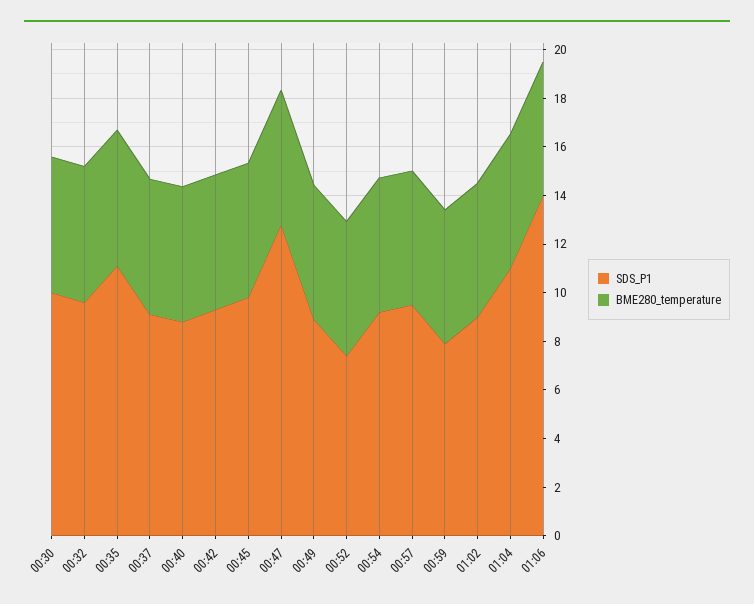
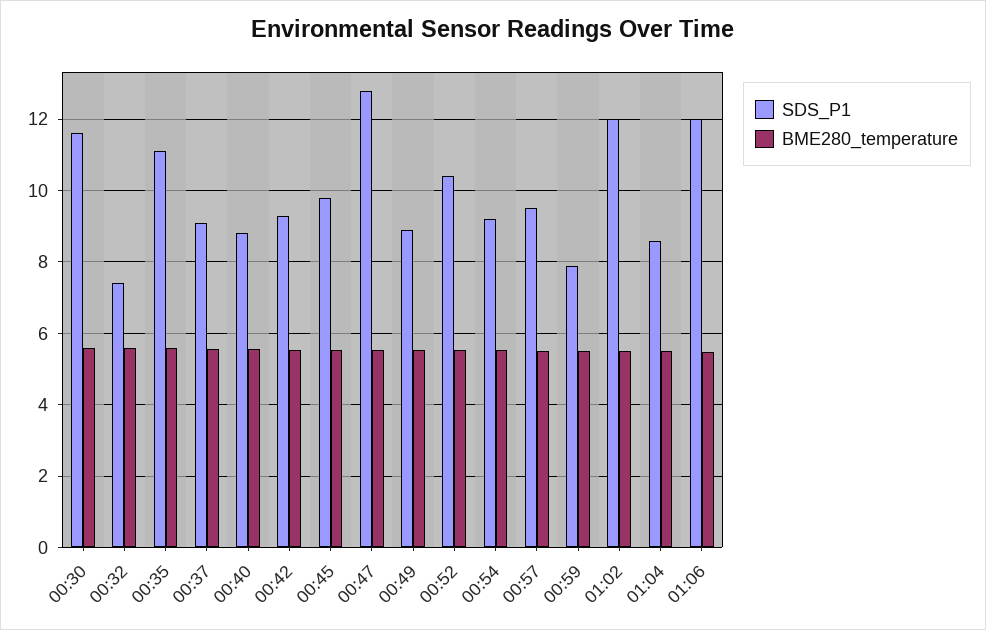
SDS_P1, 00:30: 10 -> 11.6
SDS_P1, 00:32: 9.5 -> 7.4
SDS_P1, 00:52: 7.5 -> 10.4
SDS_P1, 01:02: 9 -> 12
SDS_P1, 01:04: 11 -> 8.6
SDS_P1, 01:06: 14 -> 12

